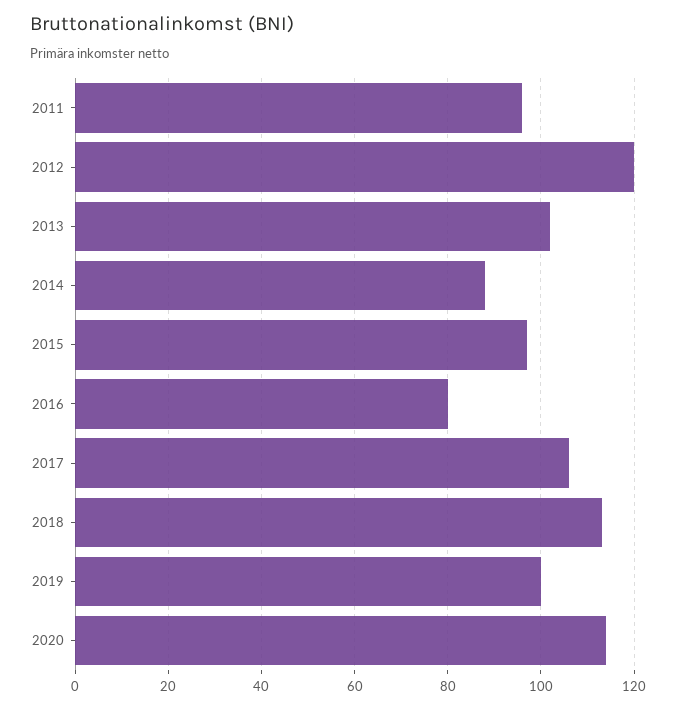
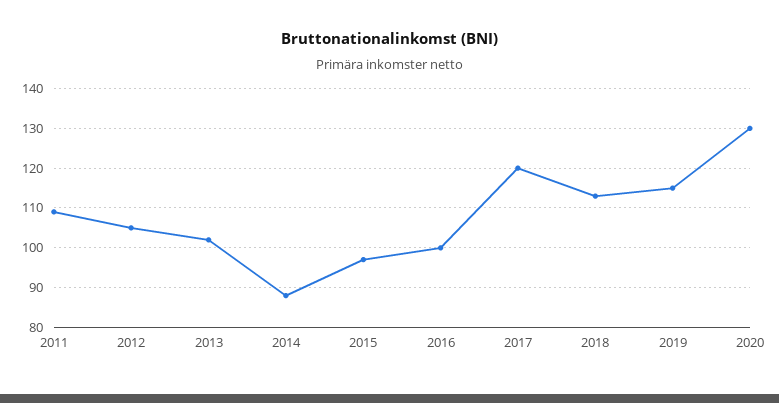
2011: 95 -> 110
2012: 120 -> 105
2016: 80 -> 100
2017: 105 -> 120
2019: 100 -> 115
2020: 115 -> 130

